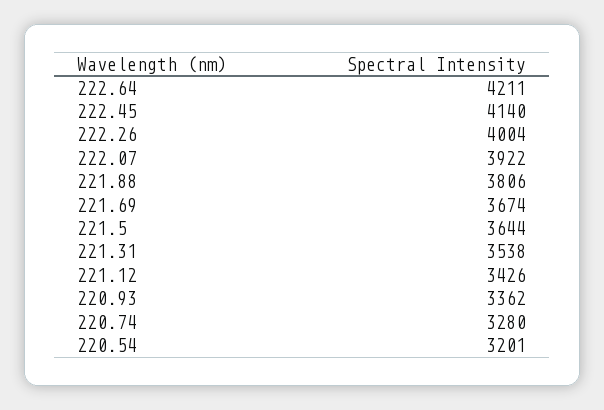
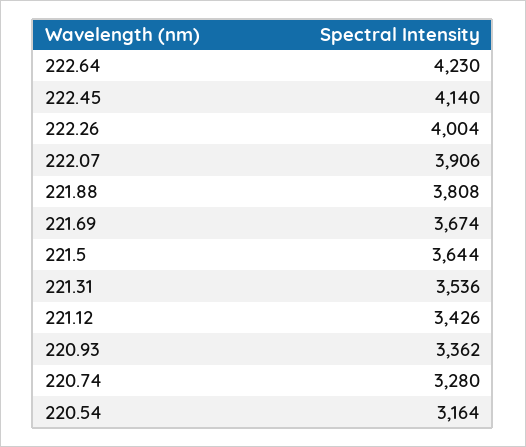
222.64: 4211 -> 4230
222.07: 3922 -> 3906
221.88: 3806 -> 3808
221.31: 3538 -> 3536
220.54: 3201 -> 3164

